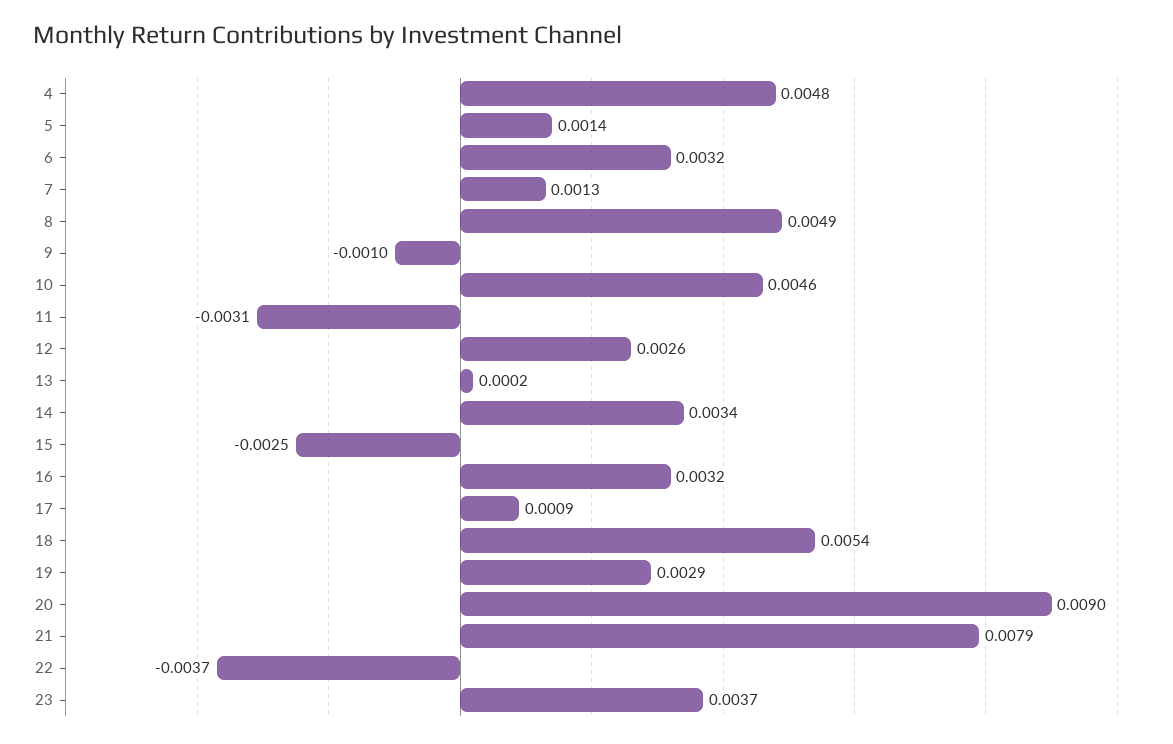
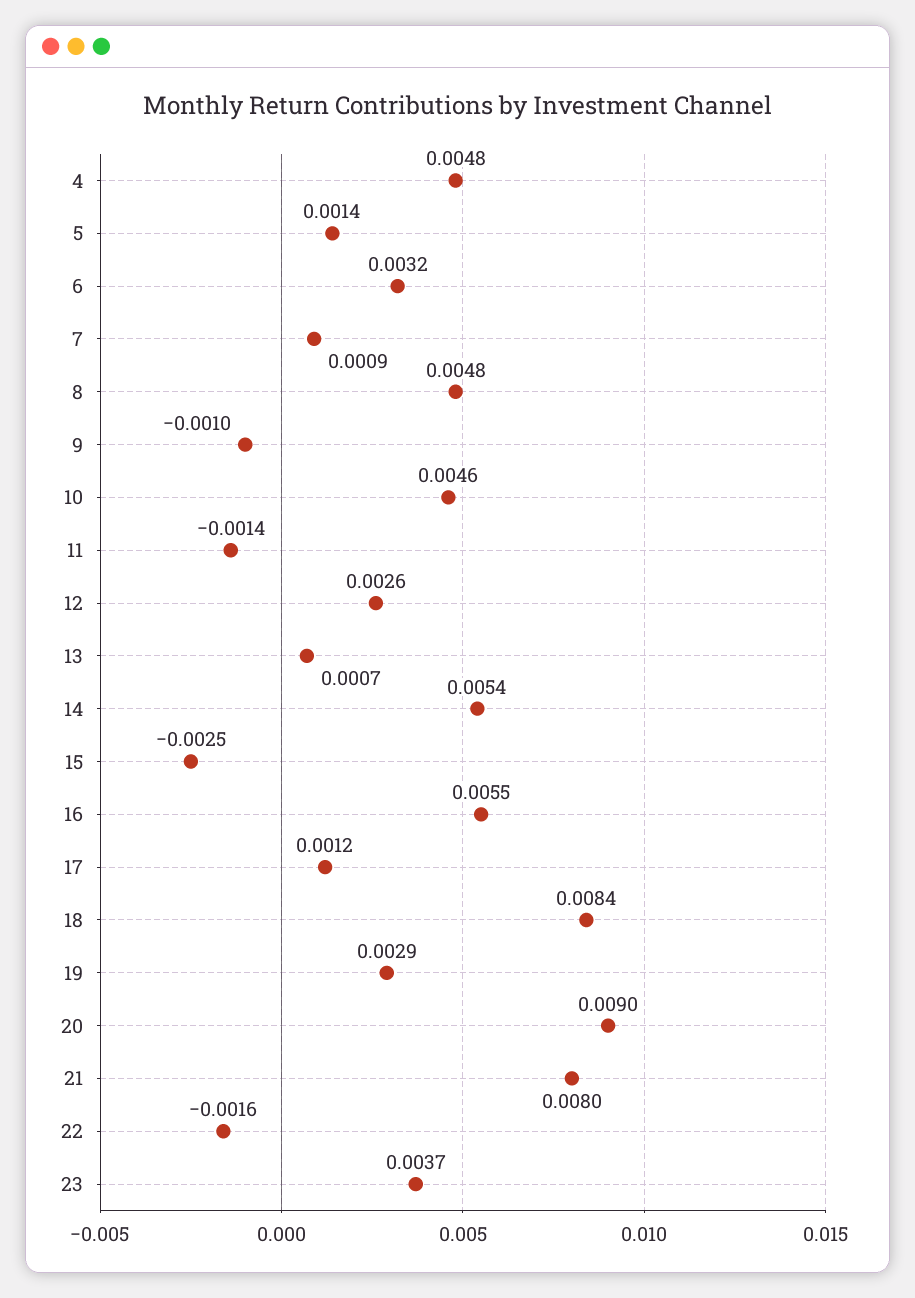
7: 0.0013 -> 0.0009
8: 0.0049 -> 0.0048
11: -0.0031 -> -0.0014
13: 0.0002 -> 0.0007
14: 0.0034 -> 0.0054
16: 0.0032 -> 0.0055
17: 0.0009 -> 0.0012
18: 0.0054 -> 0.0084
21: 0.0079 -> 0.008
22: -0.0037 -> -0.0016

